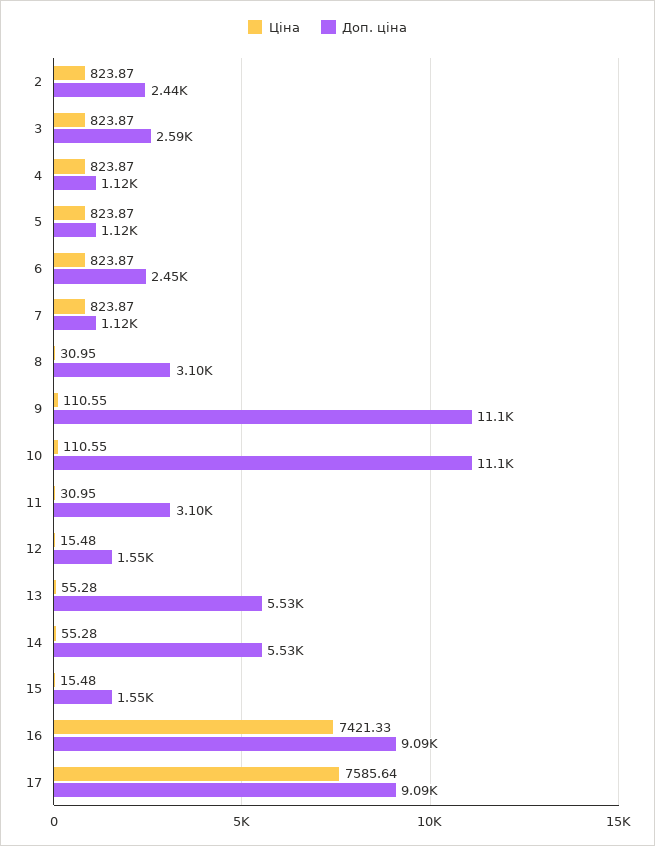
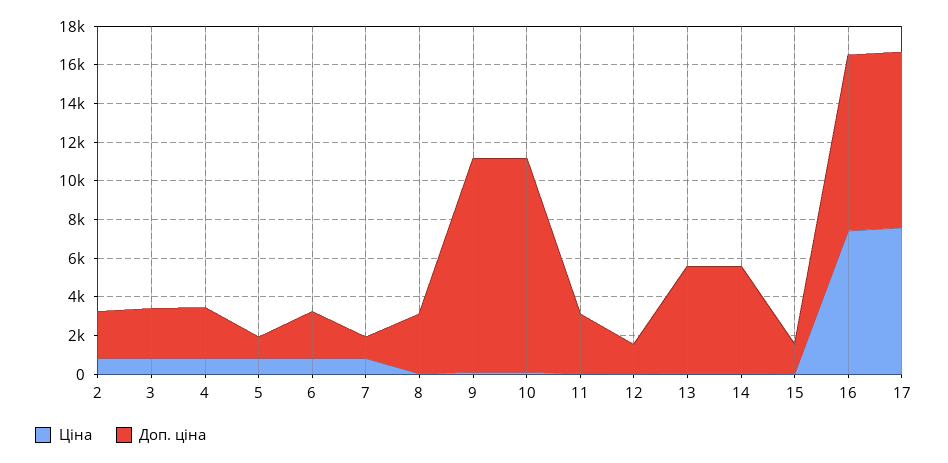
Доп. ціна, 4: 1120 -> 2500

